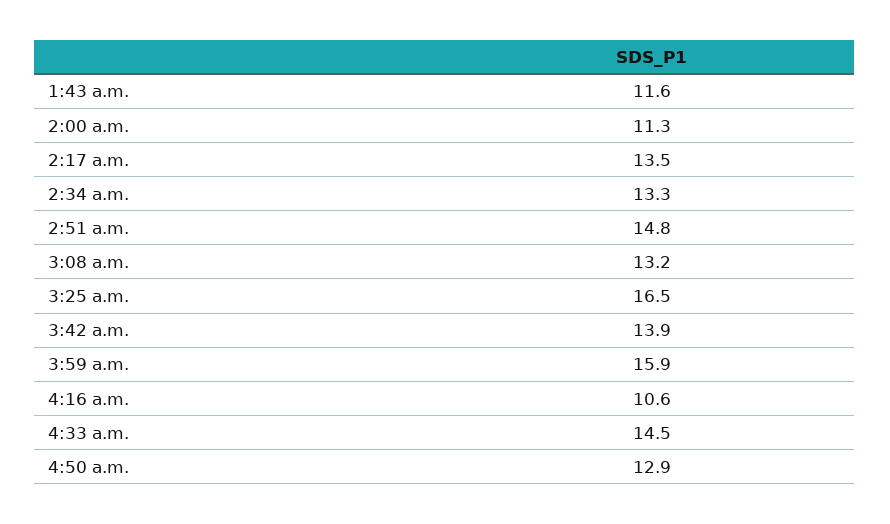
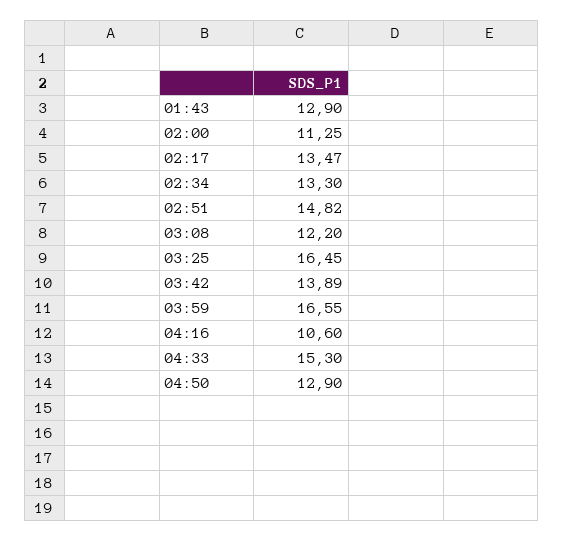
1:43 a.m.: 11.6 -> 12.9
3:08 a.m.: 13.2 -> 12.2
3:59 a.m.: 15.9 -> 16.55
4:33 a.m.: 14.5 -> 15.3

